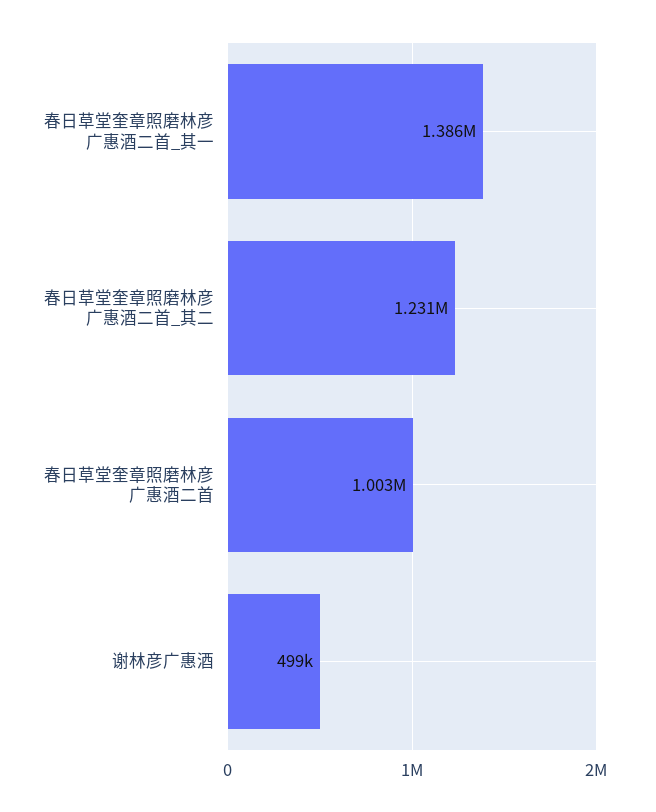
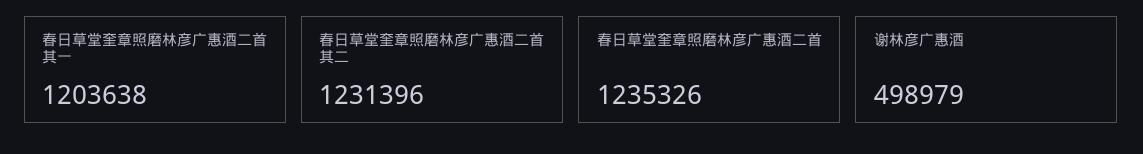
春日草堂奎章照磨林彦广惠酒二首_其一: 1386000 -> 1203638
春日草堂奎章照磨林彦广惠酒二首: 1003000 -> 1235326

